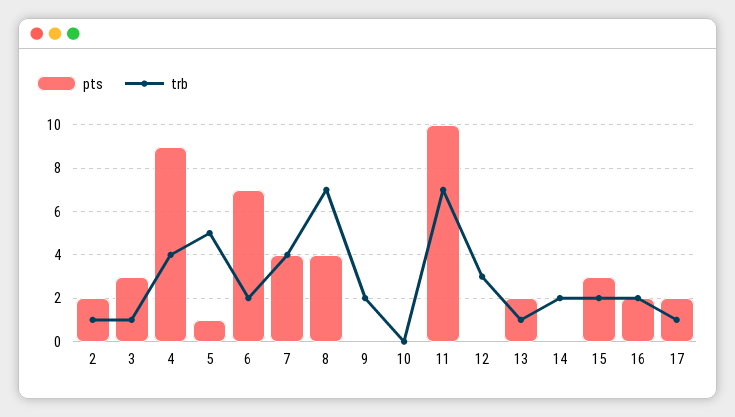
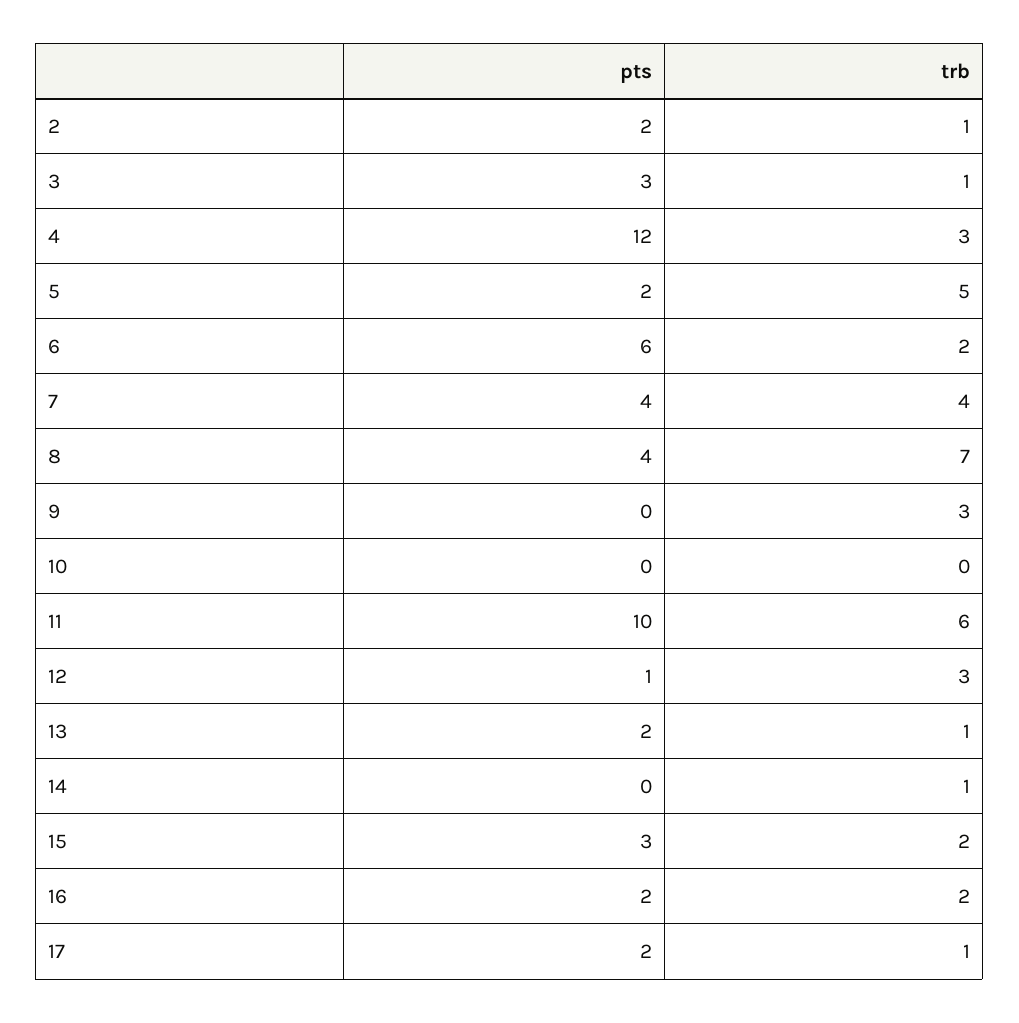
pts, 4: 9 -> 12
trb, 4: 4 -> 3
pts, 5: 1 -> 2
pts, 6: 7 -> 6
trb, 9: 2 -> 3
trb, 11: 7 -> 6
pts, 12: 0 -> 1
trb, 14: 2 -> 1

